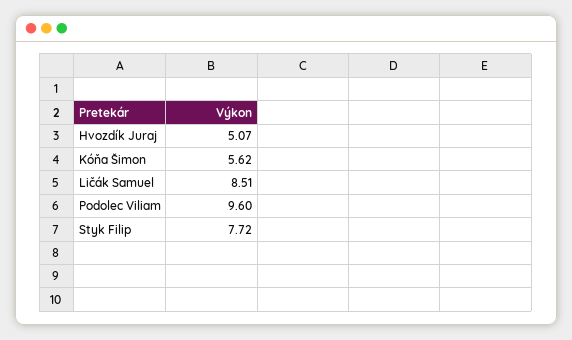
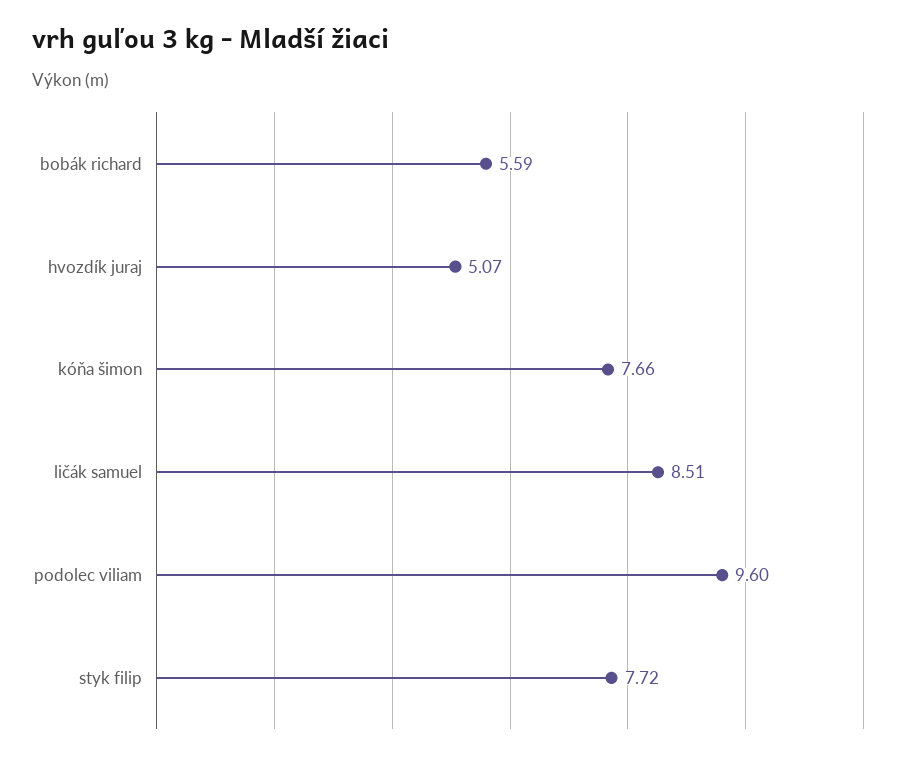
Kóňa Šimon: 5.62 -> 7.66
bobák richard: none -> 5.59

